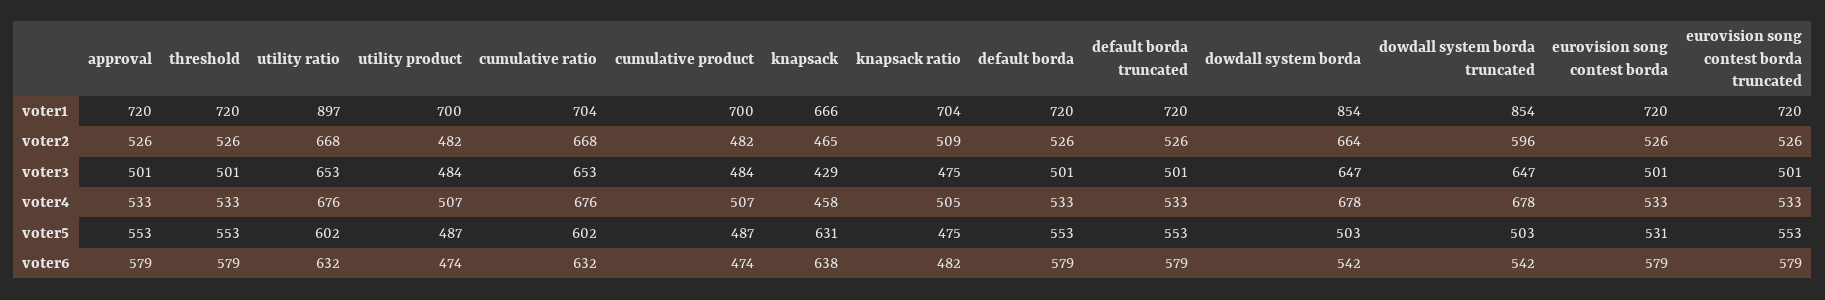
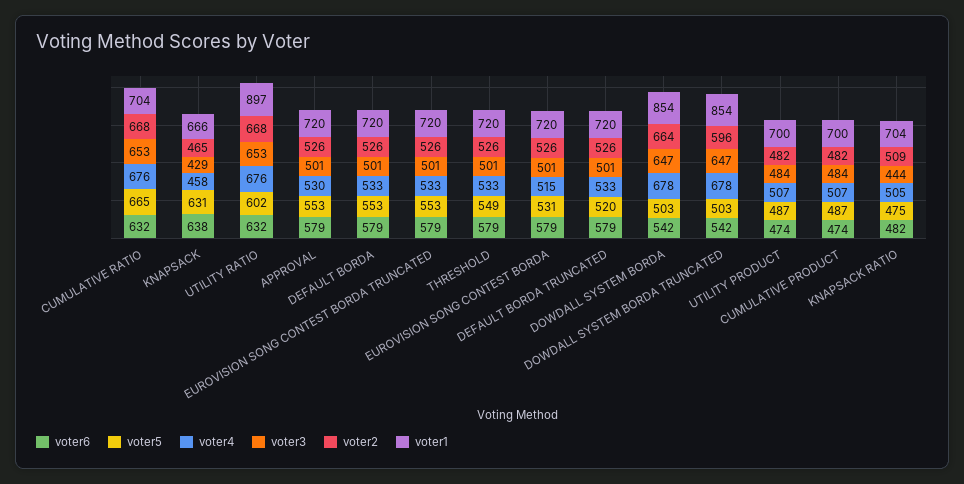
voter3, knapsack ratio: 475 -> 444
voter4, approval: 533 -> 530
voter4, eurovision song contest borda: 533 -> 515
voter5, threshold: 553 -> 549
voter5, cumulative ratio: 602 -> 665
voter5, default borda truncated: 553 -> 520

